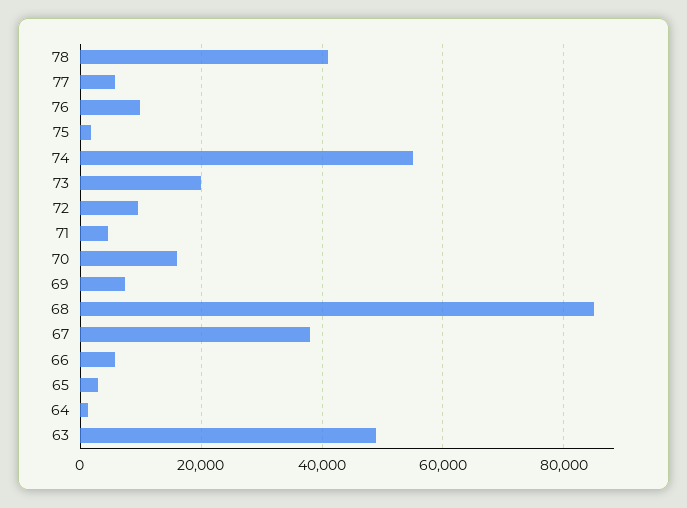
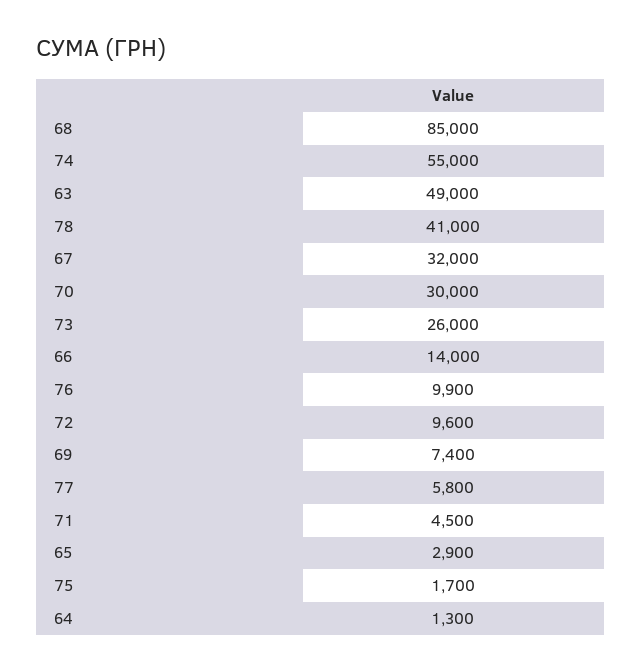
73: 20000 -> 26000
70: 16000 -> 30000
67: 38000 -> 32000
66: 6000 -> 14000

